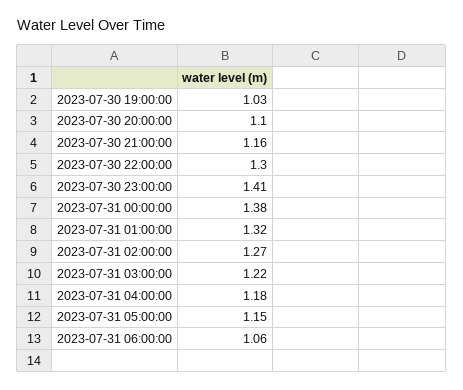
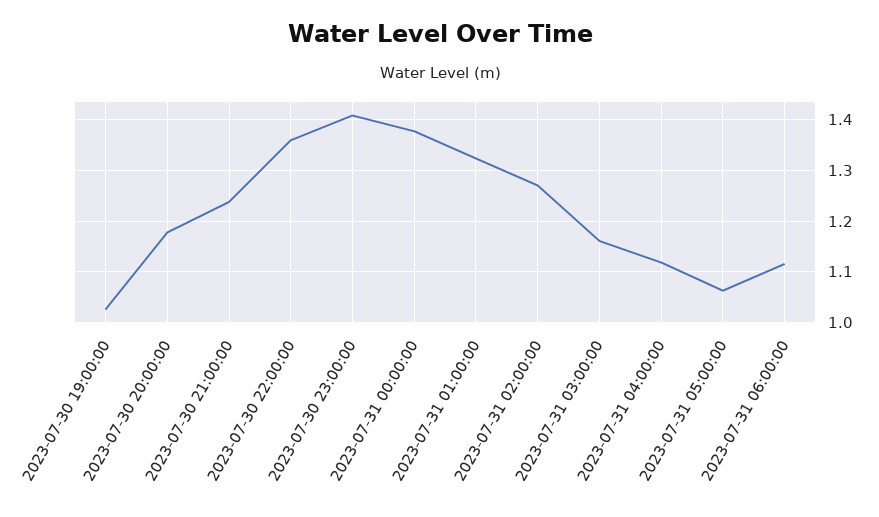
2023-07-30 20:00:00: 1.1 -> 1.18
2023-07-30 21:00:00: 1.16 -> 1.24
2023-07-30 22:00:00: 1.3 -> 1.36
2023-07-31 03:00:00: 1.22 -> 1.16
2023-07-31 04:00:00: 1.18 -> 1.12
2023-07-31 05:00:00: 1.15 -> 1.06
2023-07-31 06:00:00: 1.06 -> 1.12

